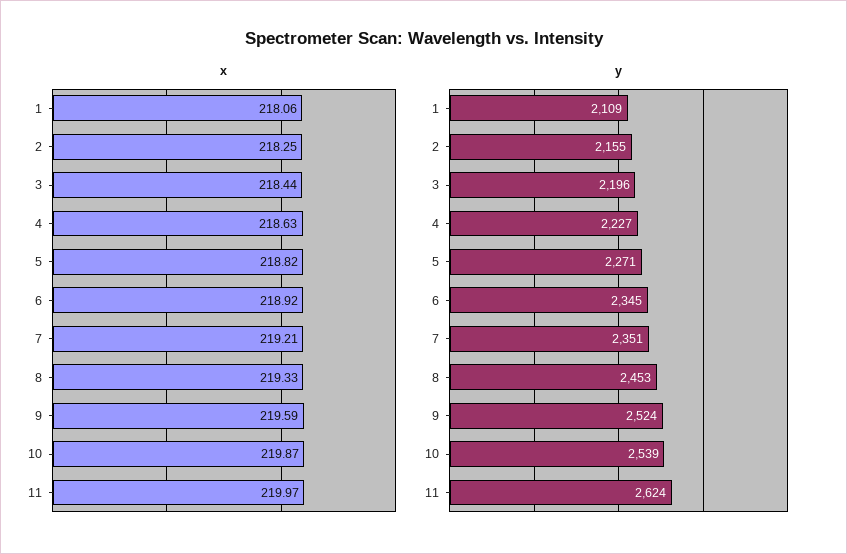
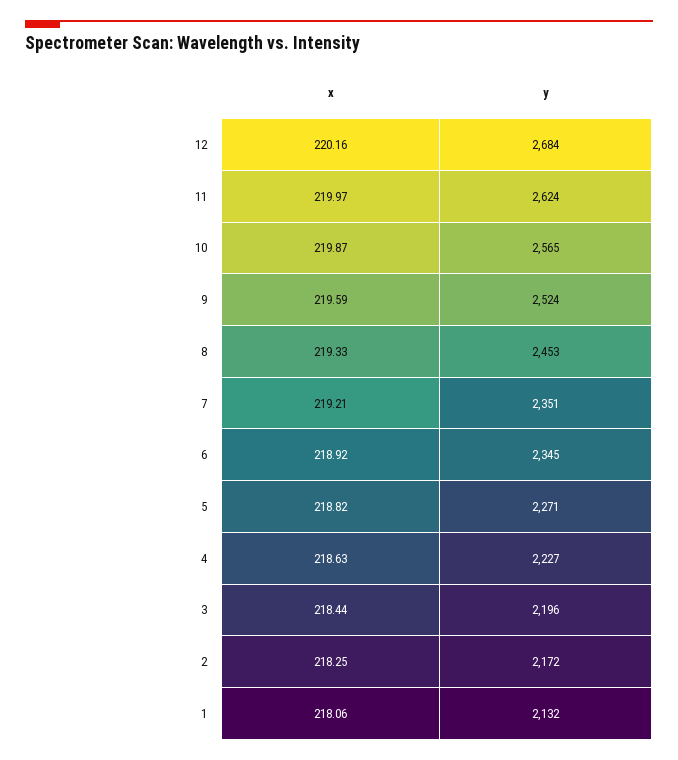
y, 1: 2109 -> 2132
y, 2: 2155 -> 2172
y, 10: 2539 -> 2565
x, 12: none -> 220.16
y, 12: none -> 2684

